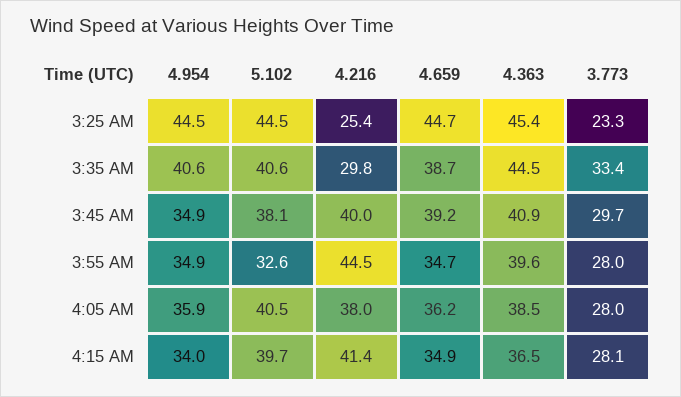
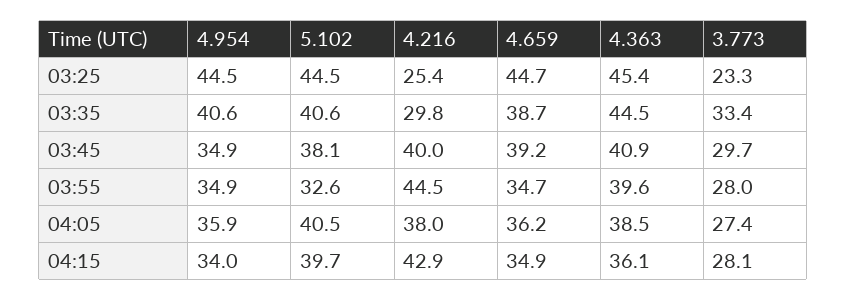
3.773, 4:05 AM: 28 -> 27.4
4.216, 4:15 AM: 41.4 -> 42.9
4.363, 4:15 AM: 36.5 -> 36.1

